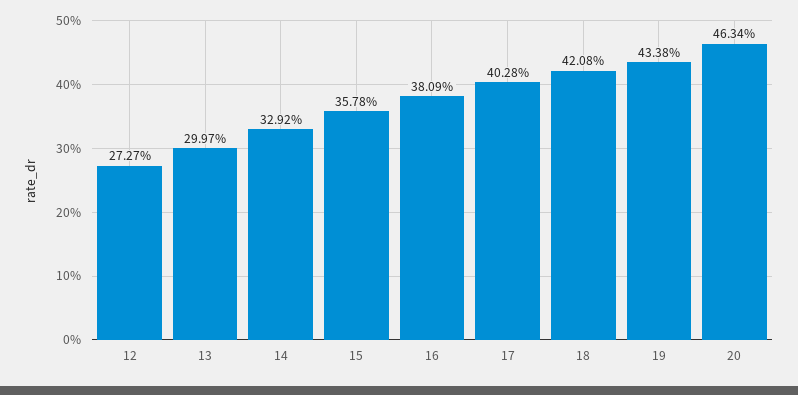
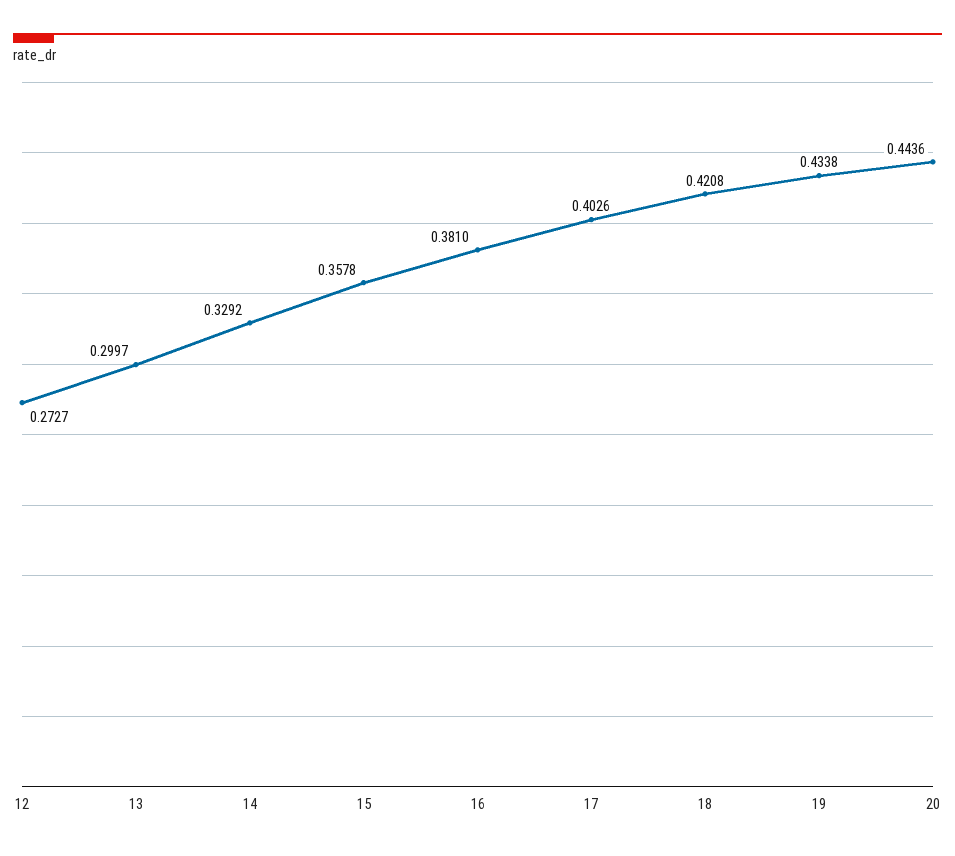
16: 0.3809 -> 0.381
17: 0.4028 -> 0.4026
20: 0.4634 -> 0.4436

